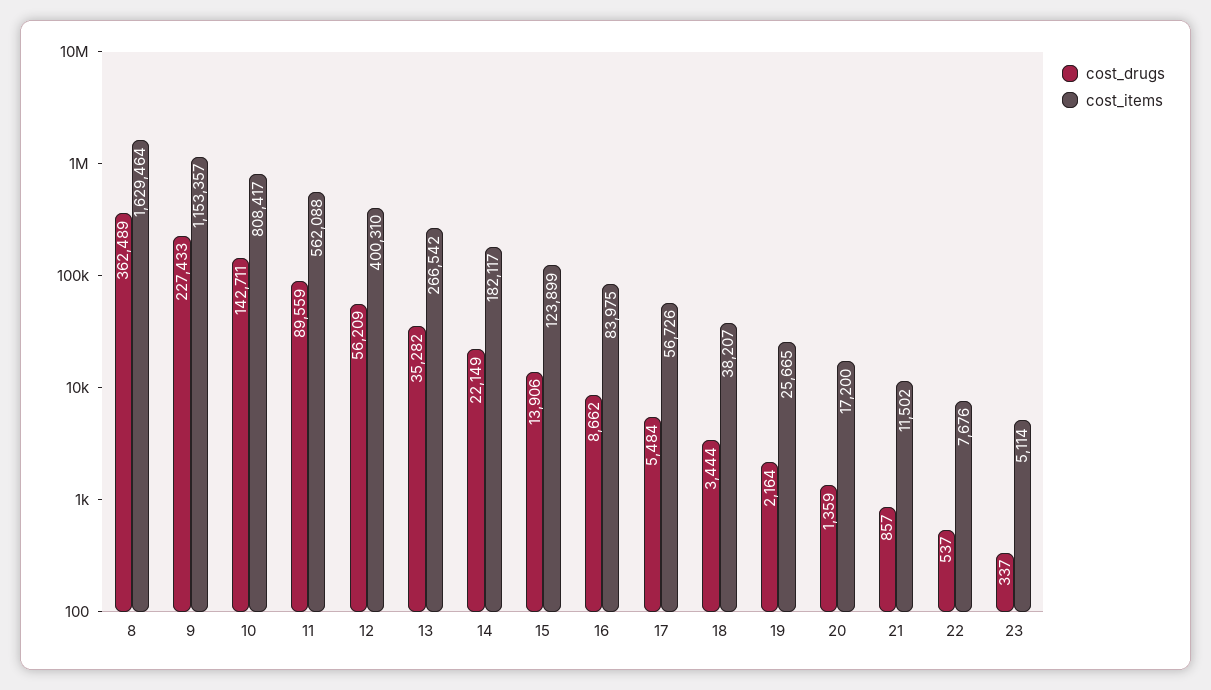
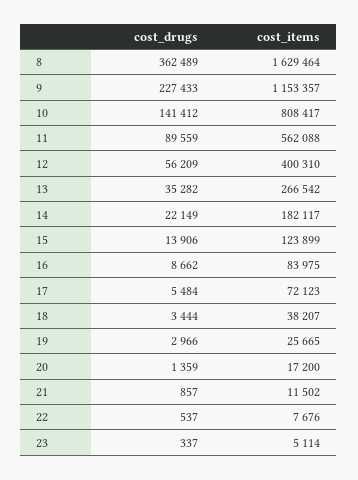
cost_drugs, 10: 142711 -> 141412
cost_items, 17: 56726 -> 72123
cost_drugs, 19: 2164 -> 2966

